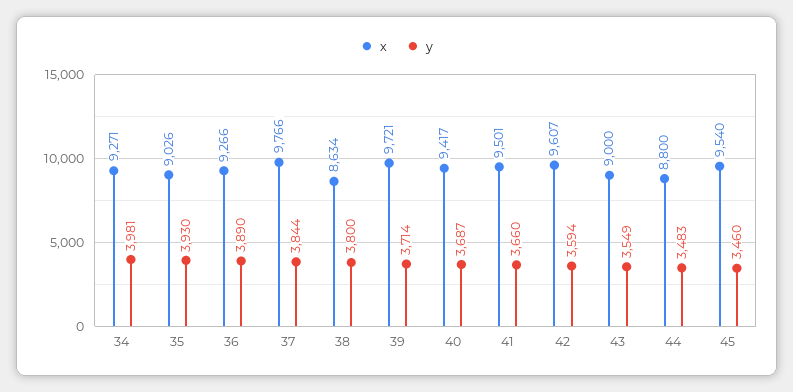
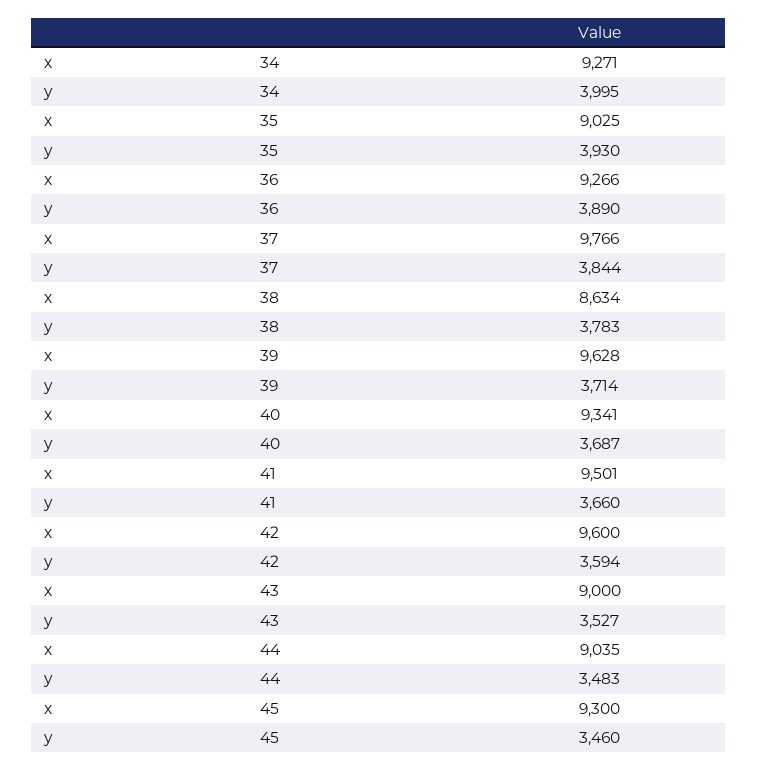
y, 34: 3981 -> 3995
x, 35: 9026 -> 9025
y, 38: 3800 -> 3783
x, 39: 9721 -> 9628
x, 40: 9417 -> 9341
x, 42: 9607 -> 9600
y, 43: 3549 -> 3527
x, 44: 8800 -> 9035
x, 45: 9540 -> 9300

